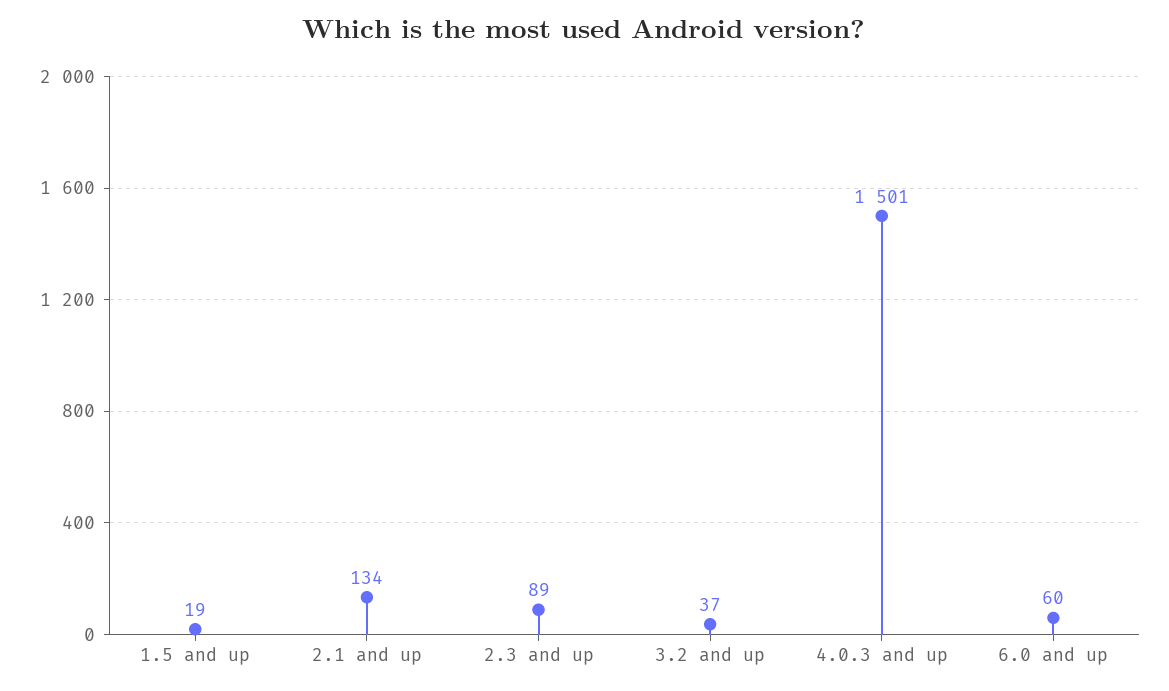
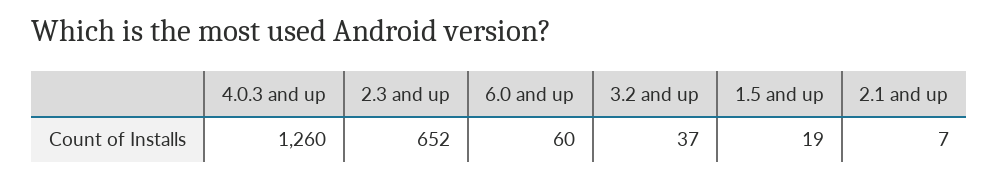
2.1 and up: 134 -> 7
2.3 and up: 89 -> 652
4.0.3 and up: 1501 -> 1260

